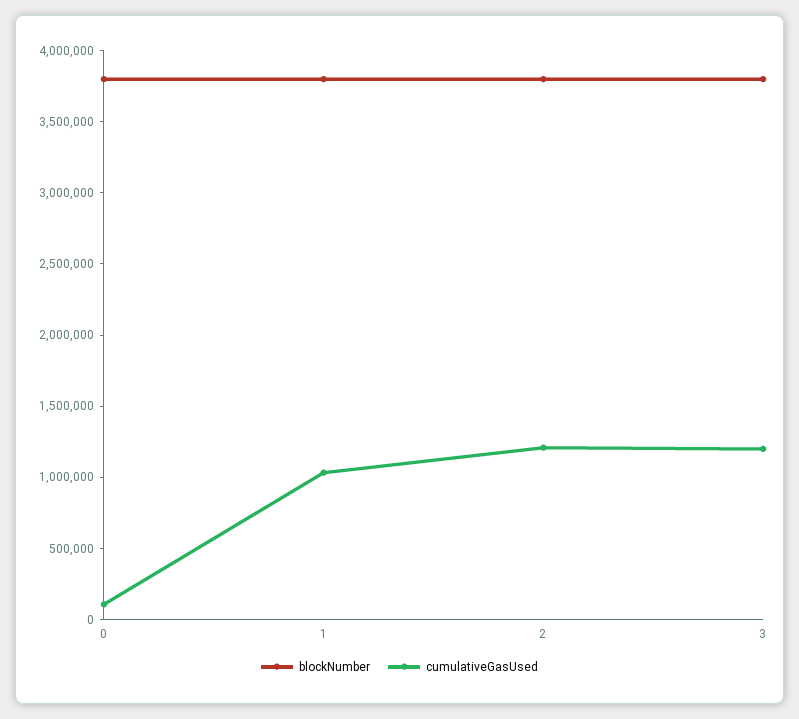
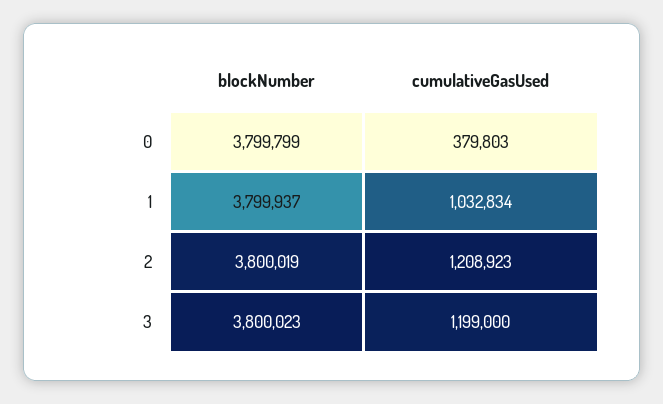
cumulativeGasUsed, 0: 100000 -> 379803

